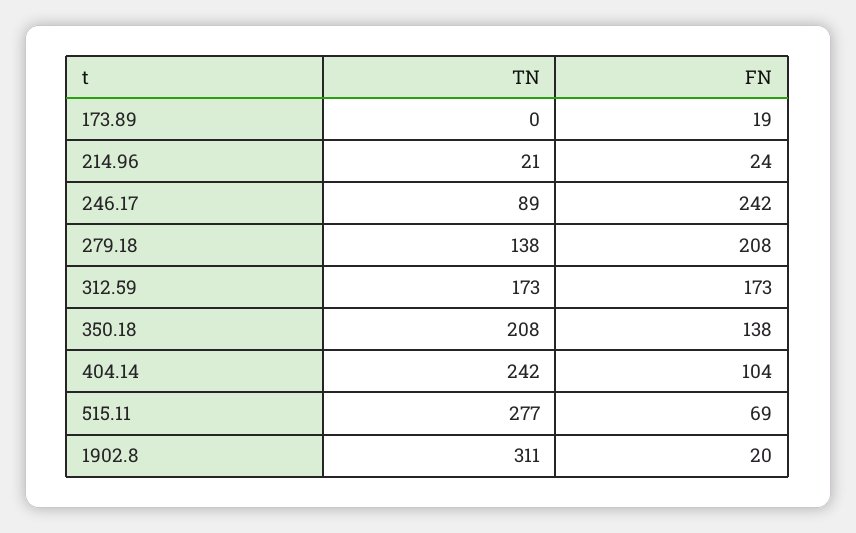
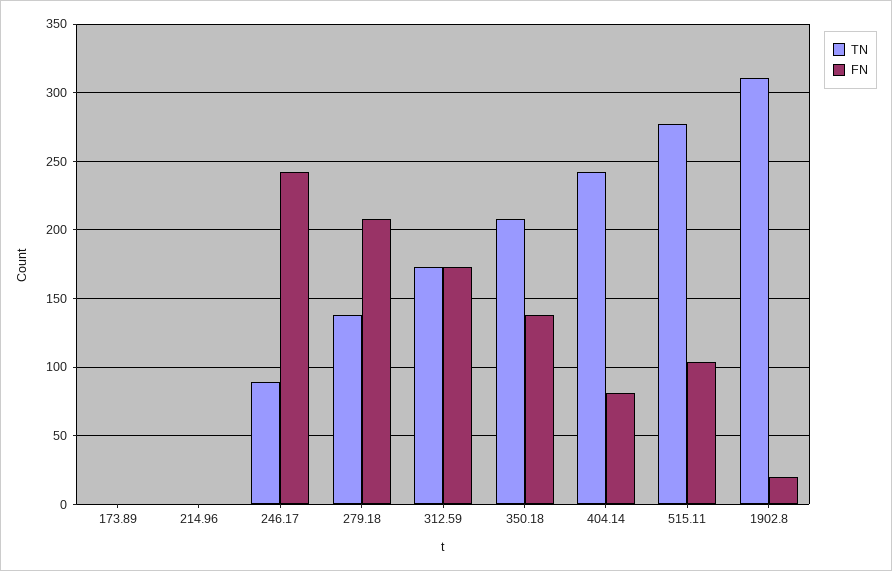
FN, 173.89: 19 -> 0
TN, 214.96: 21 -> 0
FN, 214.96: 24 -> 0
FN, 404.14: 104 -> 80
FN, 515.11: 69 -> 105

